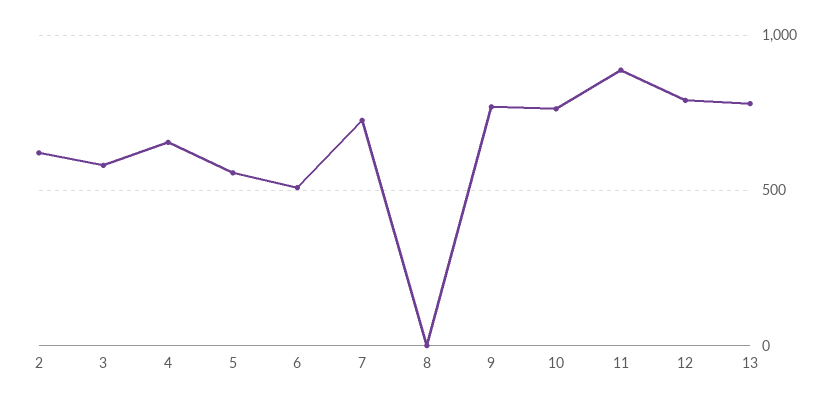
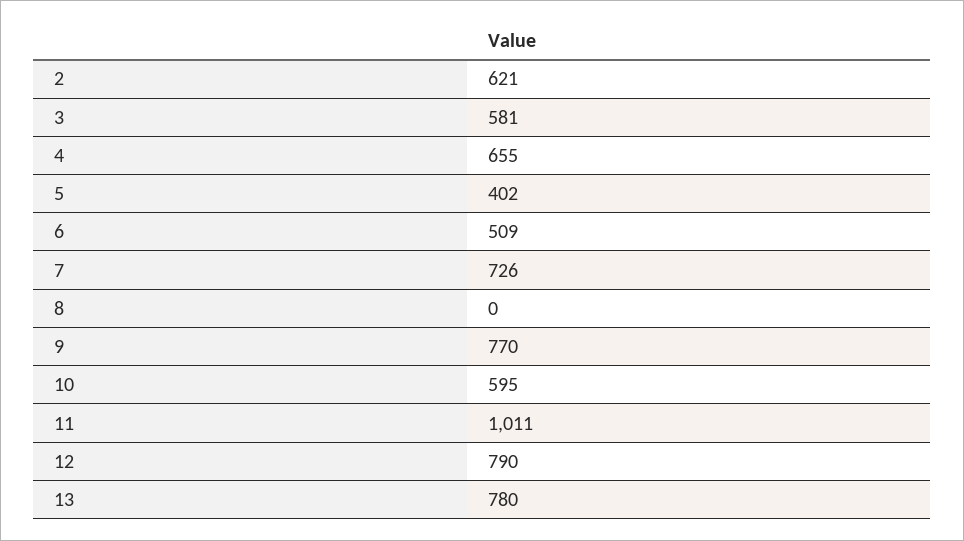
5: 550 -> 402
10: 750 -> 595
11: 900 -> 1011

